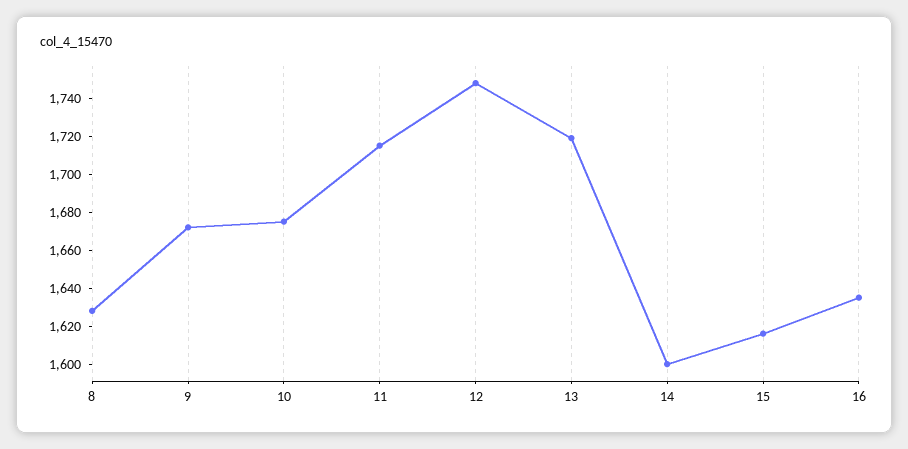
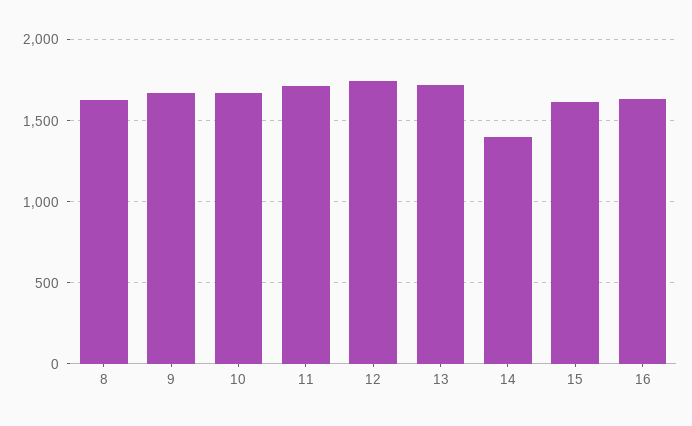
14: 1600 -> 1400

